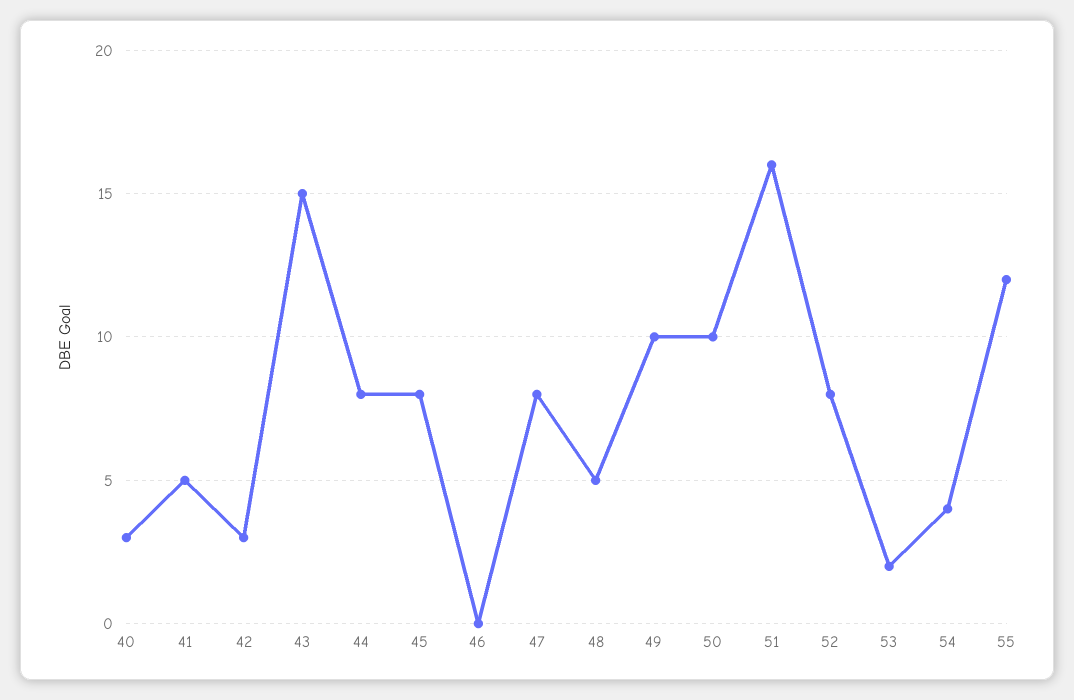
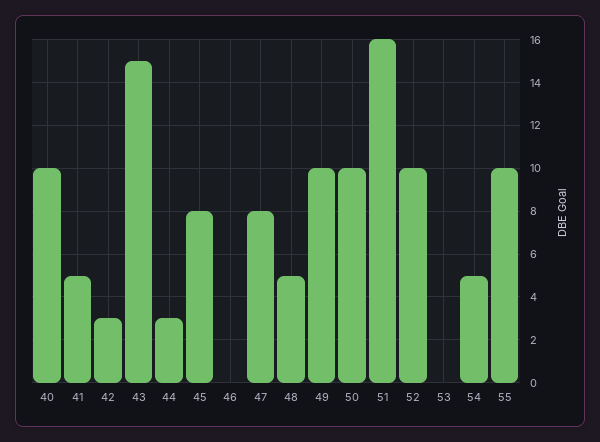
40: 3 -> 10
44: 8 -> 3
52: 8 -> 10
53: 2 -> 0
54: 4 -> 5
55: 12 -> 10

